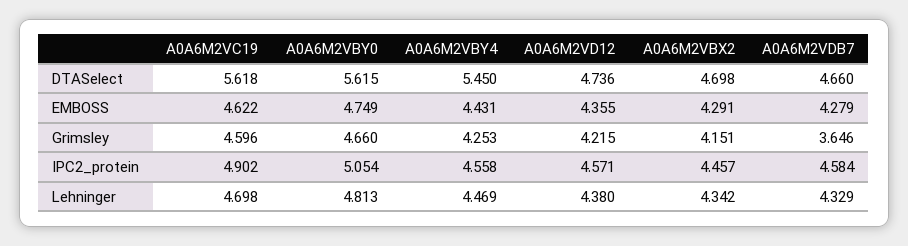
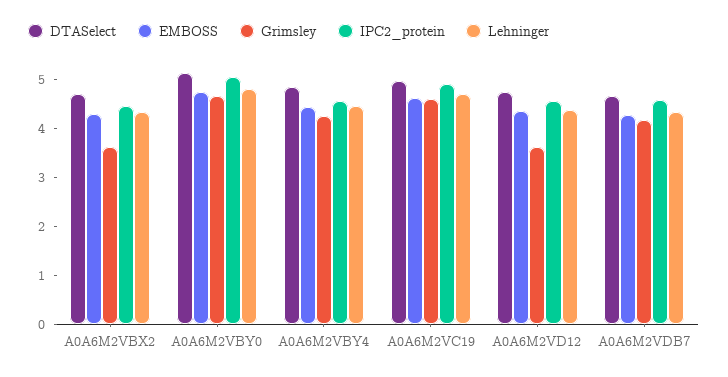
DTASelect, A0A6M2VC19: 5.618 -> 5
DTASelect, A0A6M2VBY0: 5.615 -> 5.2
DTASelect, A0A6M2VBY4: 5.45 -> 4.8
Grimsley, A0A6M2VD12: 4.215 -> 3.6
Grimsley, A0A6M2VBX2: 4.151 -> 3.6
Grimsley, A0A6M2VDB7: 3.646 -> 4.2

